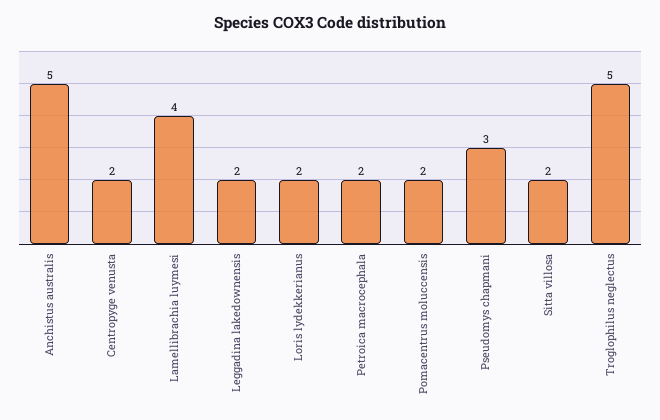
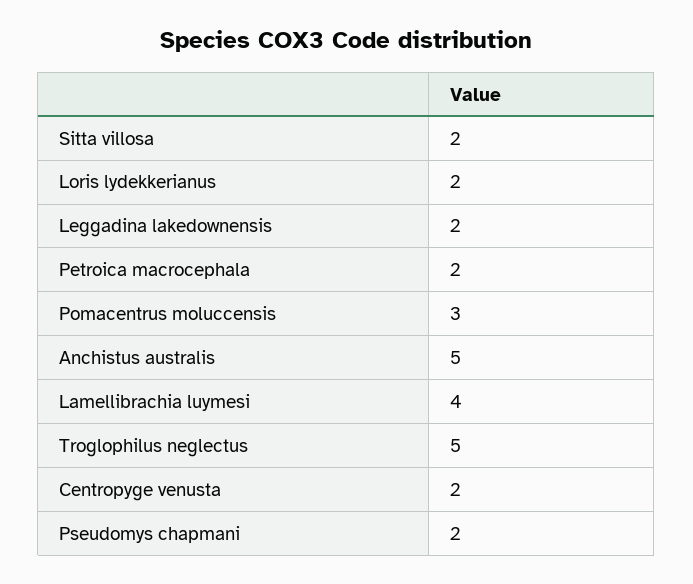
Pomacentrus moluccensis: 2 -> 3
Pseudomys chapmani: 3 -> 2

